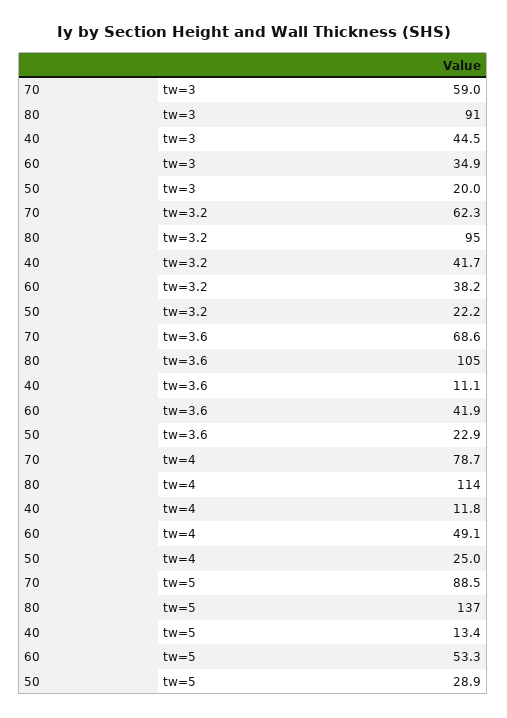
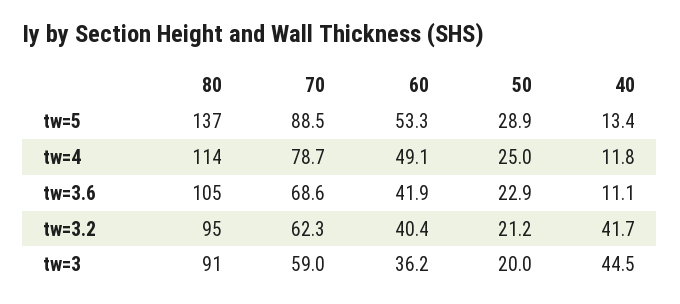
60, tw=3: 34.9 -> 36.2
60, tw=3.2: 38.2 -> 40.4
50, tw=3.2: 22.2 -> 21.2

